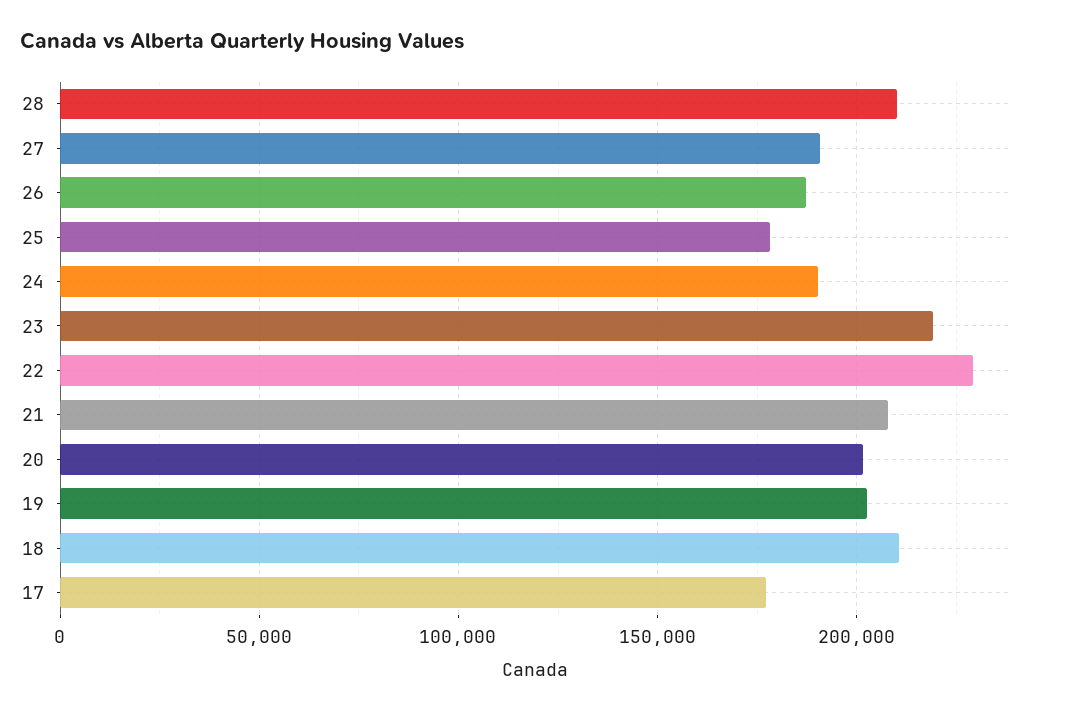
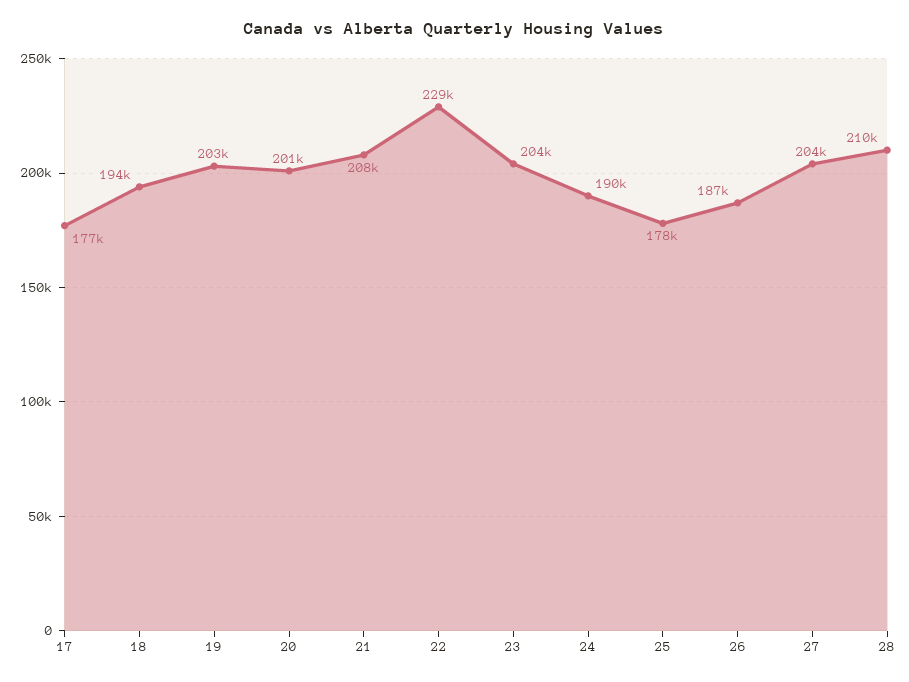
27: 190000 -> 204000
23: 220000 -> 204000
18: 210000 -> 194000

